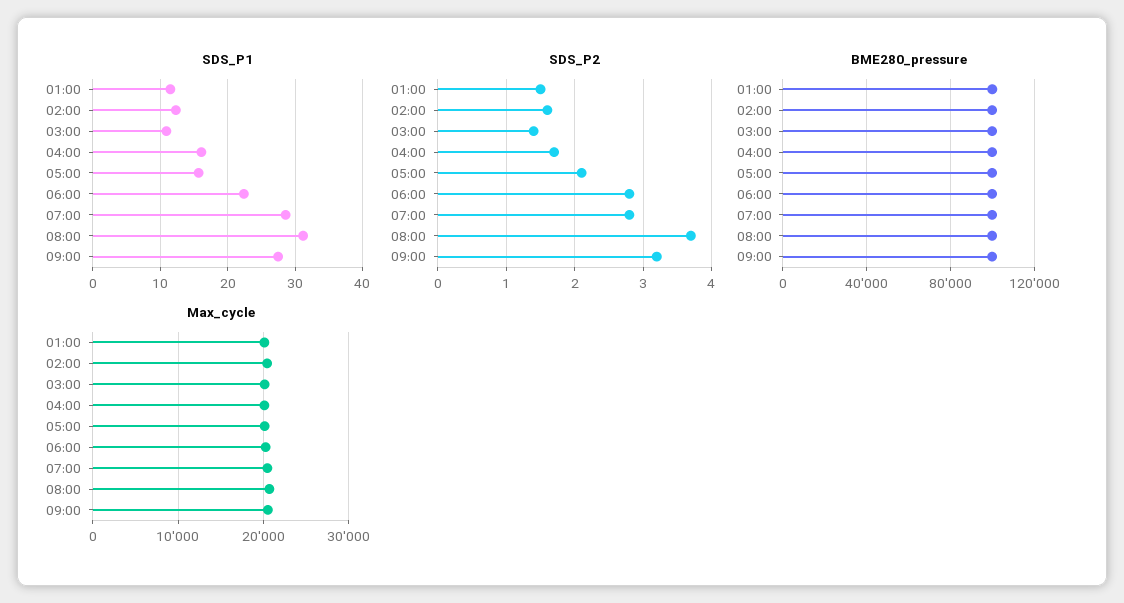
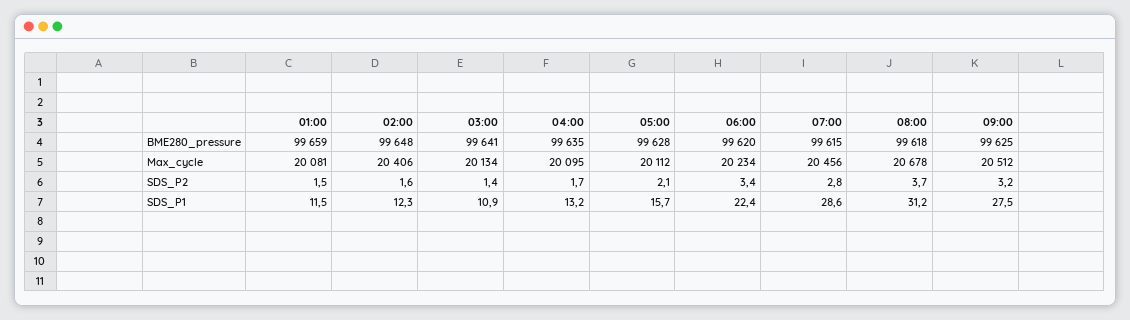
SDS_P1, 04:00: 16 -> 13.2
SDS_P2, 06:00: 2.8 -> 3.4

